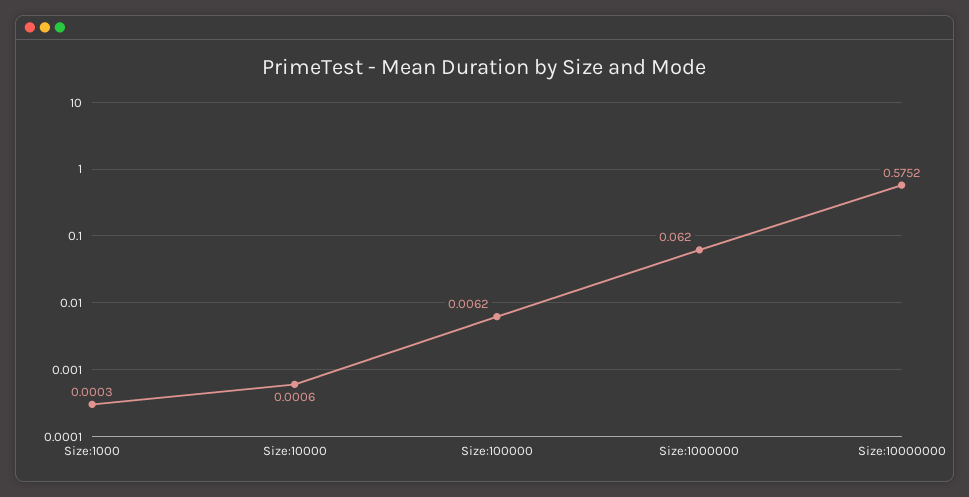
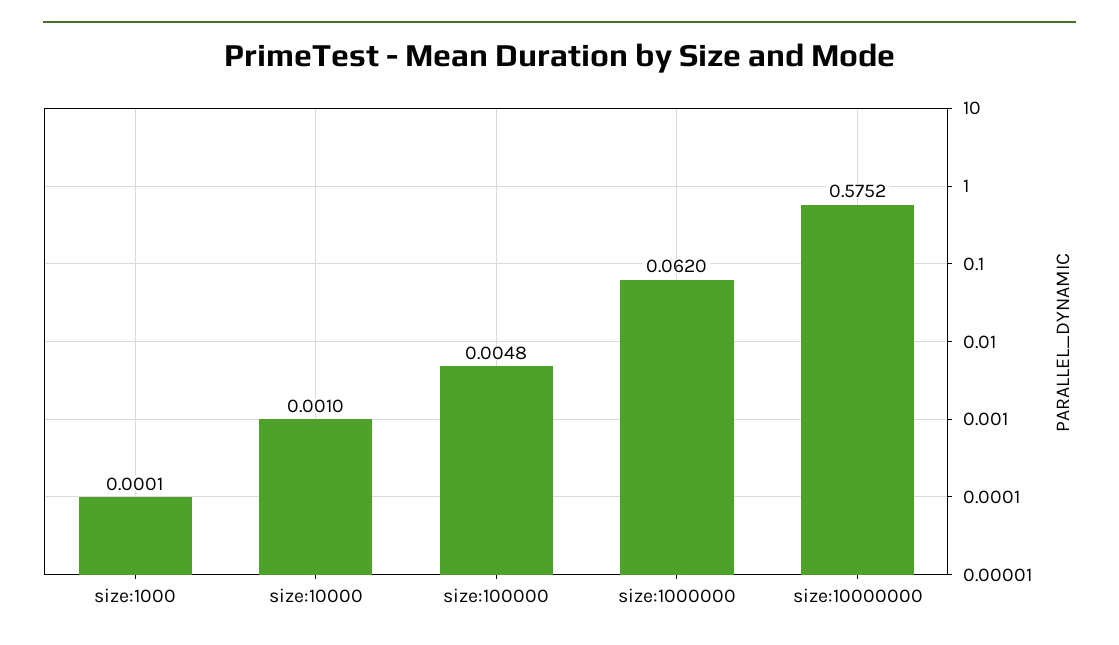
Size:1000: 0.0003 -> 0.0001
Size:10000: 0.0006 -> 0.001
Size:100000: 0.0062 -> 0.0048

